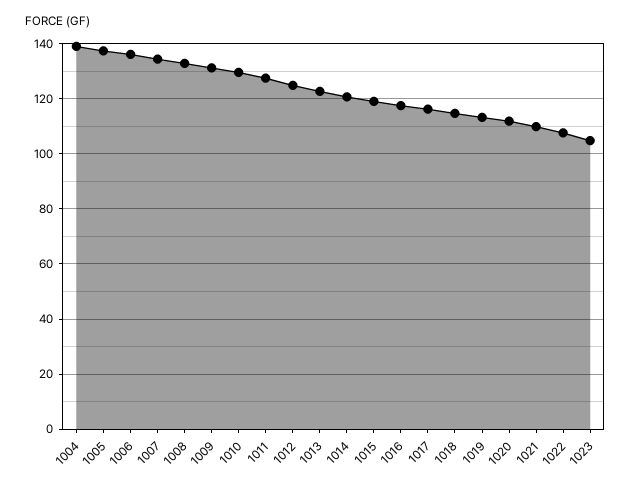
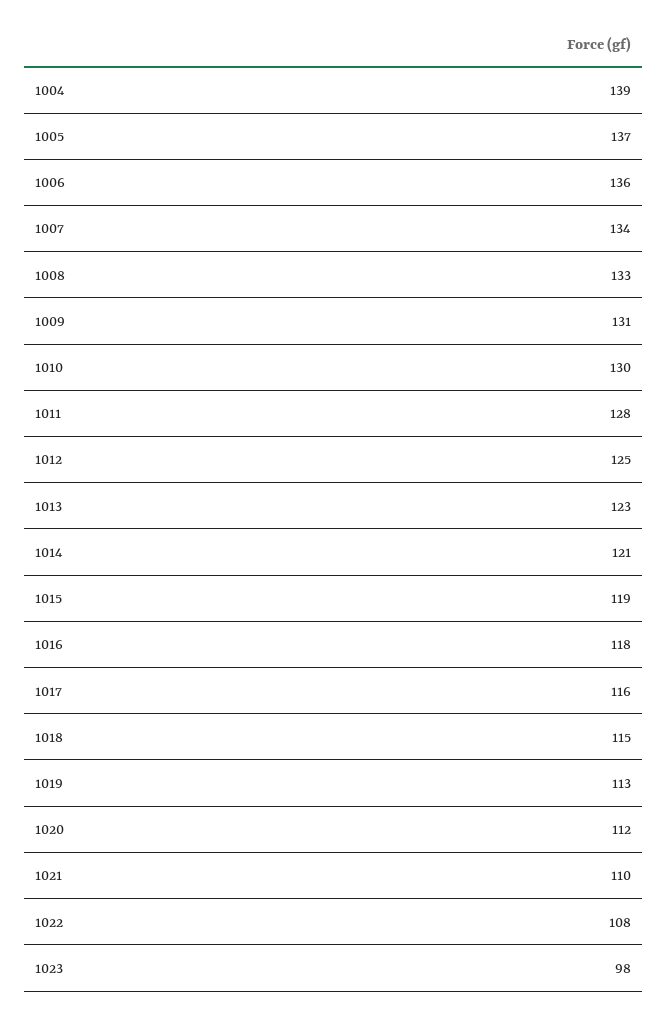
1023: 105 -> 98

